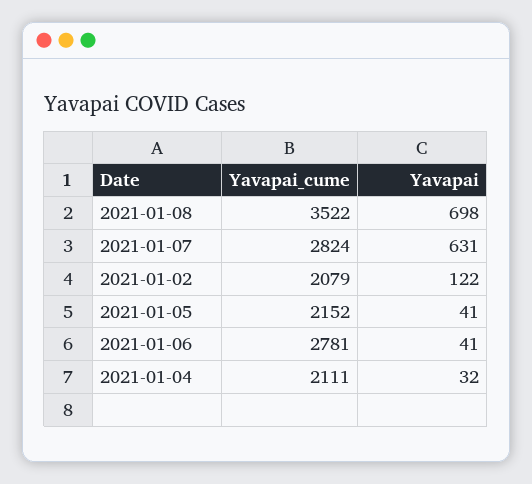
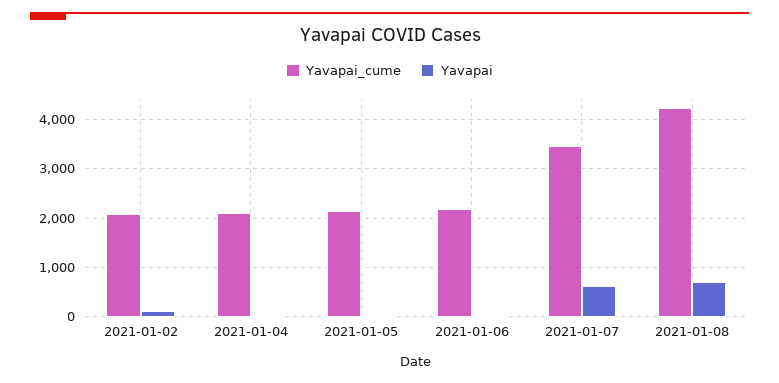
Yavapai_cume, 2021-01-08: 3522 -> 4200
Yavapai_cume, 2021-01-07: 2824 -> 3400
Yavapai_cume, 2021-01-06: 2781 -> 2200

